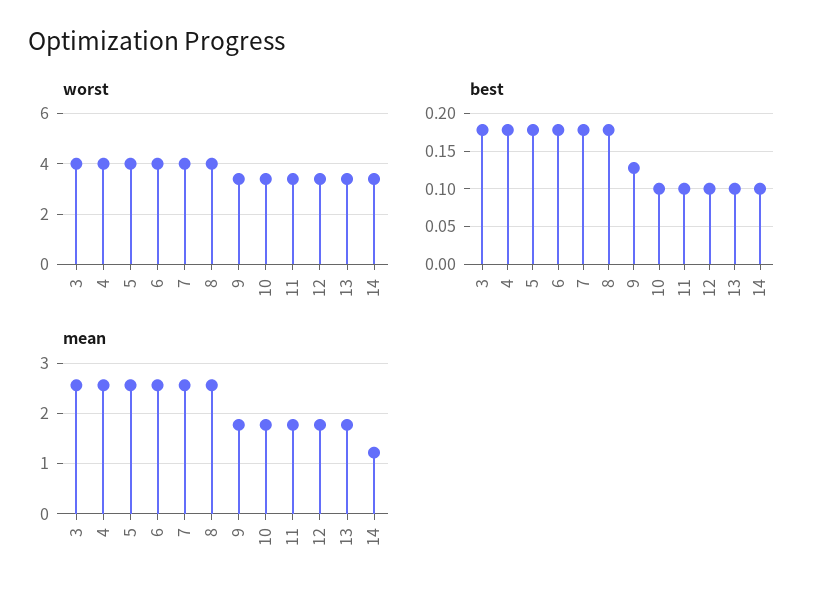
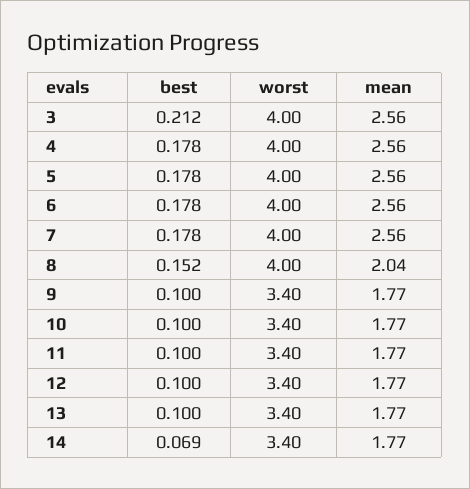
best, 3: 0.18 -> 0.212
best, 8: 0.18 -> 0.152
best, 9: 0.13 -> 0.1
best, 14: 0.1 -> 0.069
mean, 8: 2.6 -> 2.04
mean, 14: 1.2 -> 1.77

